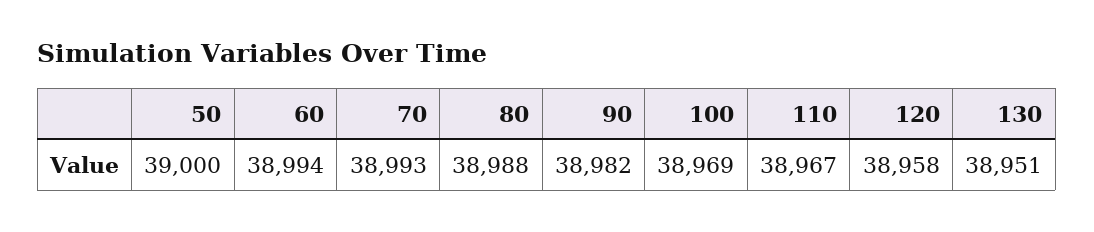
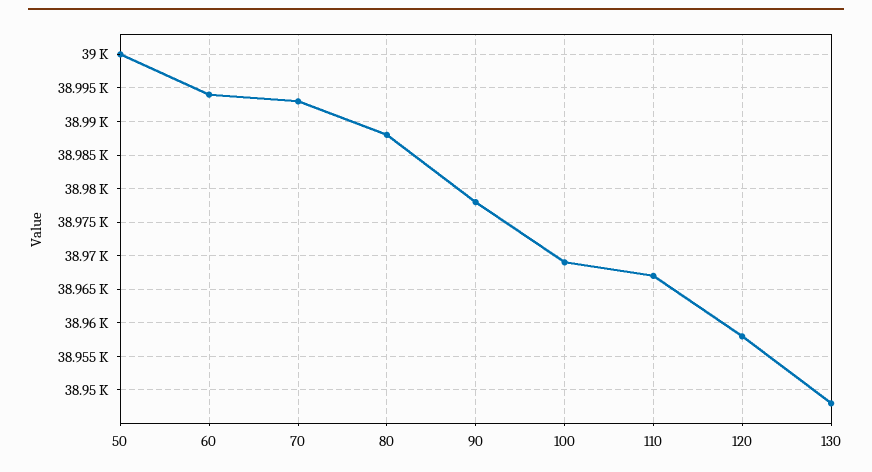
90: 38982 -> 38978
130: 38951 -> 38948

